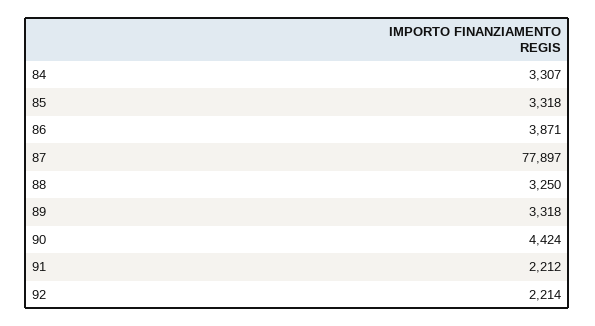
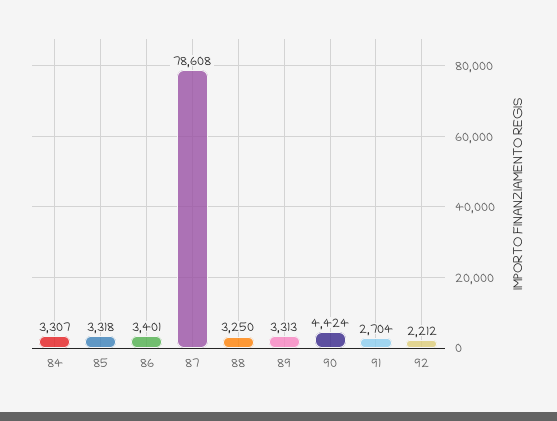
86: 3871 -> 3401
87: 77897 -> 78608
89: 3318 -> 3313
91: 2212 -> 2704
92: 2214 -> 2212

